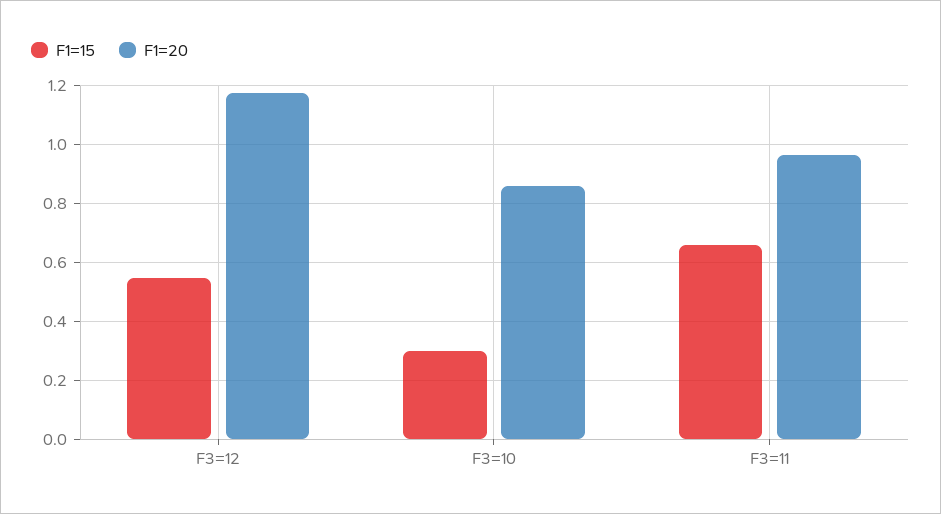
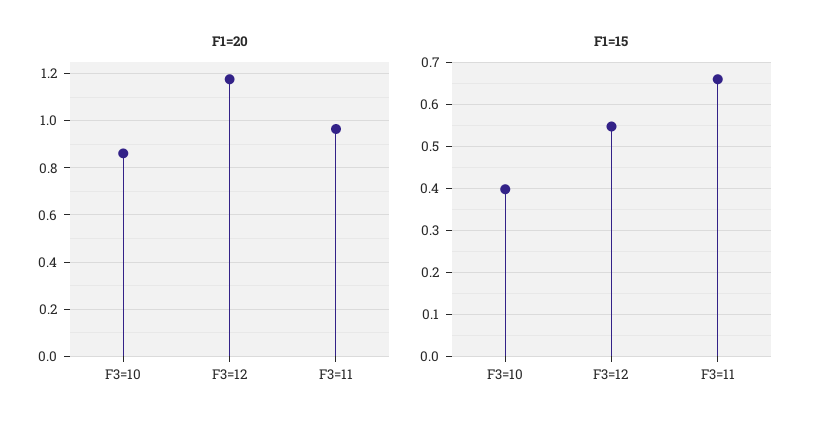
F1=15, F3=10: 0.3 -> 0.4

